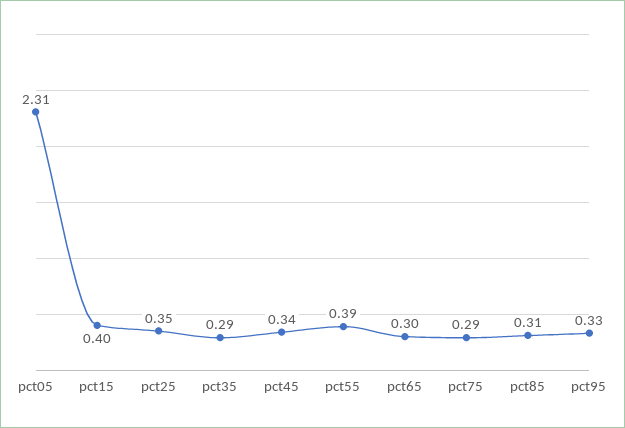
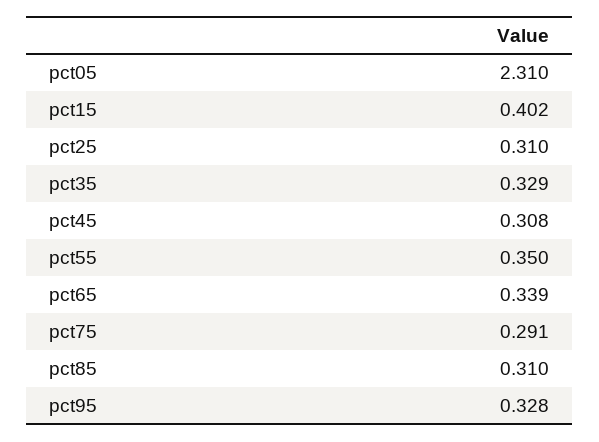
pct25: 0.35 -> 0.31
pct35: 0.29 -> 0.329
pct45: 0.34 -> 0.308
pct55: 0.39 -> 0.35
pct65: 0.3 -> 0.339

